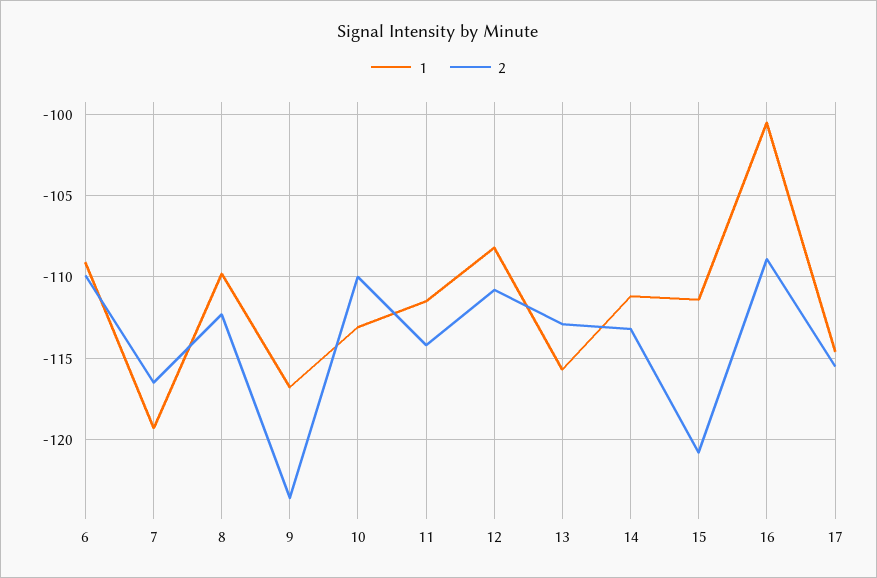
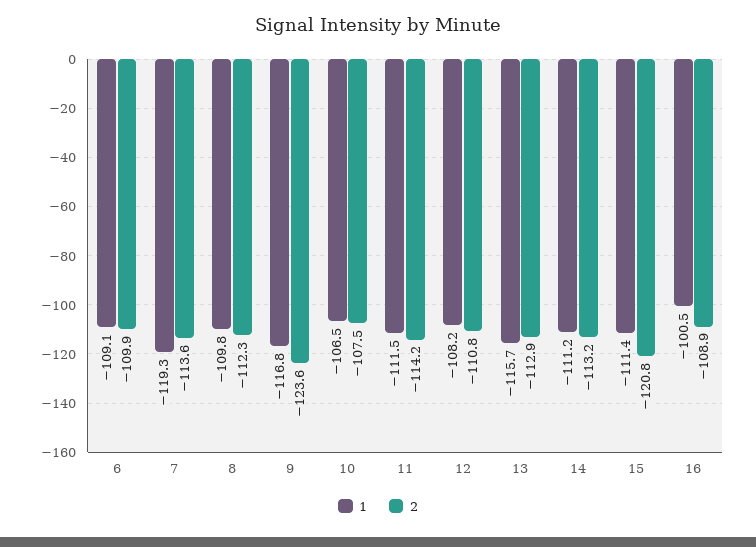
2, 7: -116.5 -> -113.6
1, 10: -113 -> -106.5
2, 10: -110 -> -107.5
1, 17: -114.5 -> none
2, 17: -115.5 -> none

